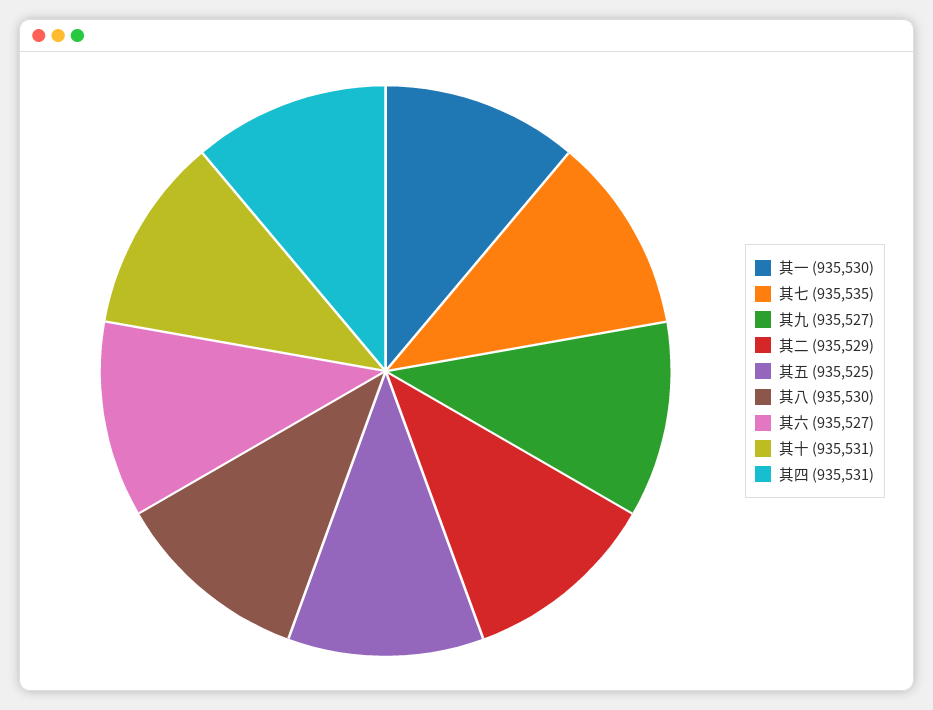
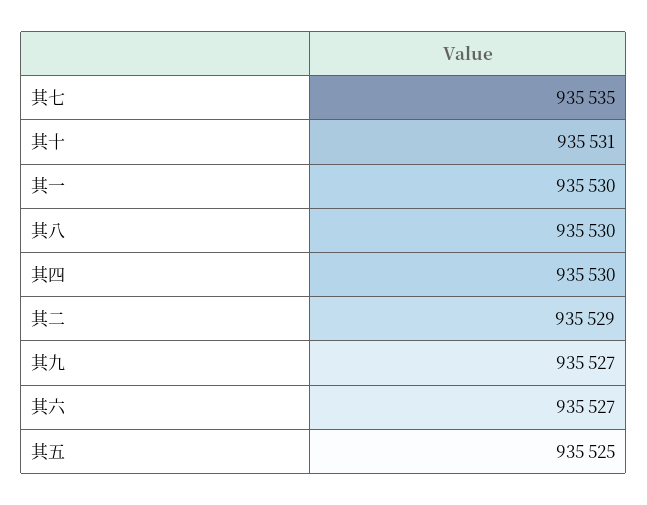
其四: 935531 -> 935530

